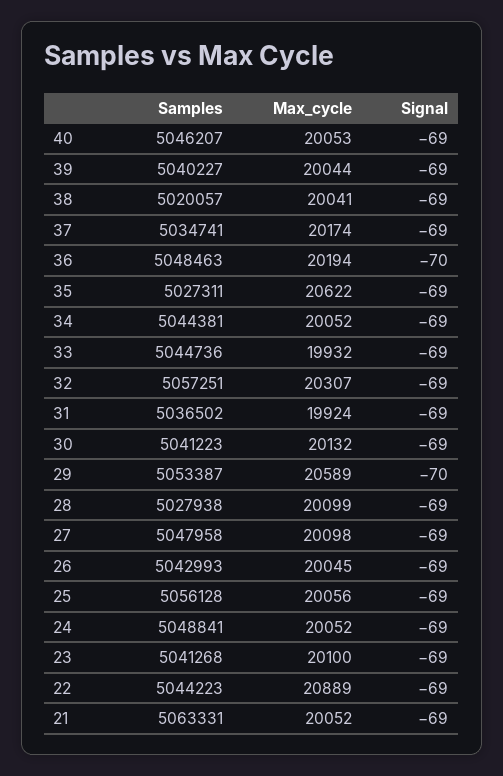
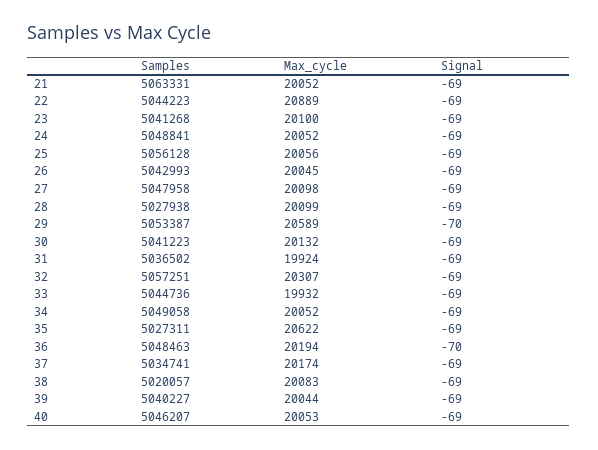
Max_cycle, 38: 20041 -> 20083
Samples, 34: 5044381 -> 5049058

